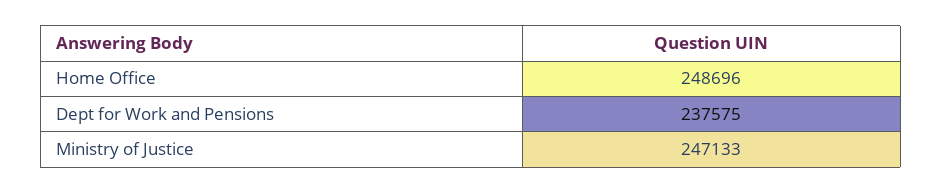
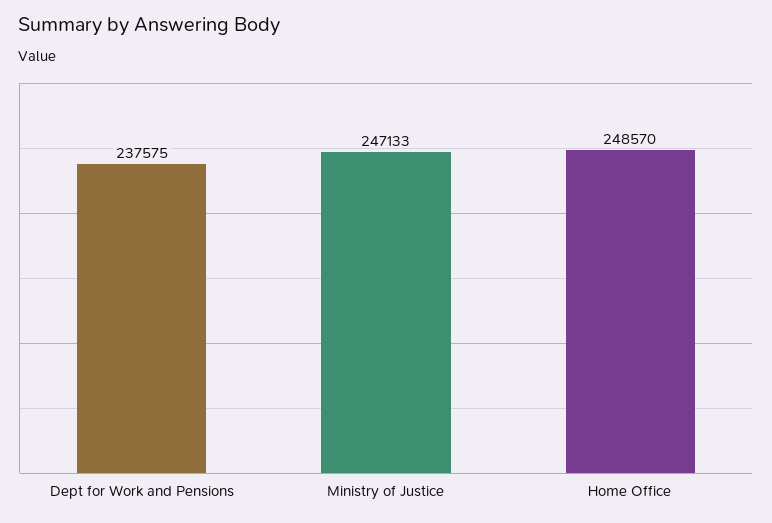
Home Office: 248696 -> 248570

